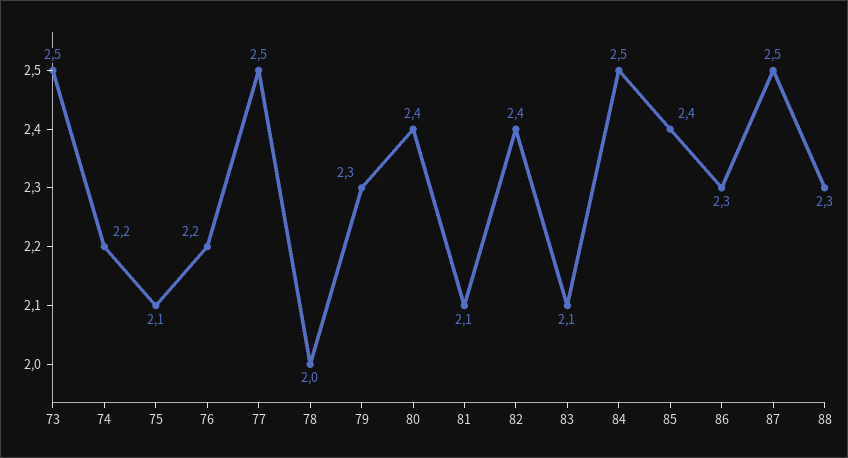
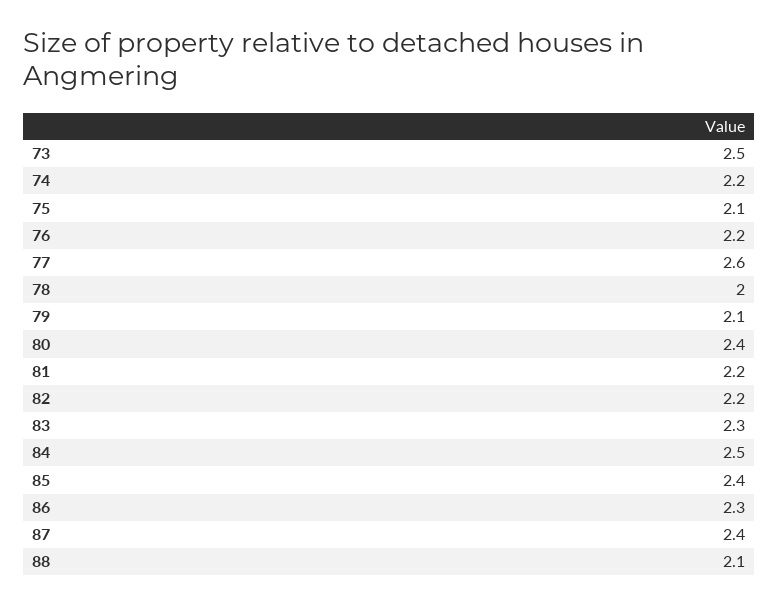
77: 2.5 -> 2.6
79: 2.3 -> 2.1
81: 2.1 -> 2.2
82: 2.4 -> 2.2
83: 2.1 -> 2.3
87: 2.5 -> 2.4
88: 2.3 -> 2.1

